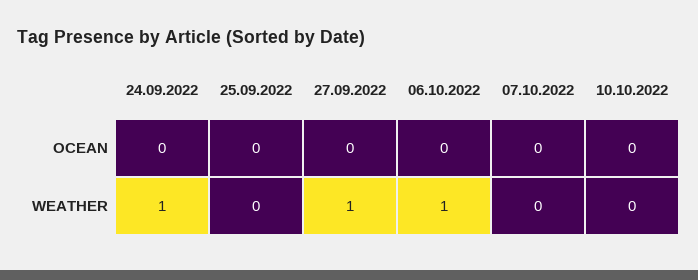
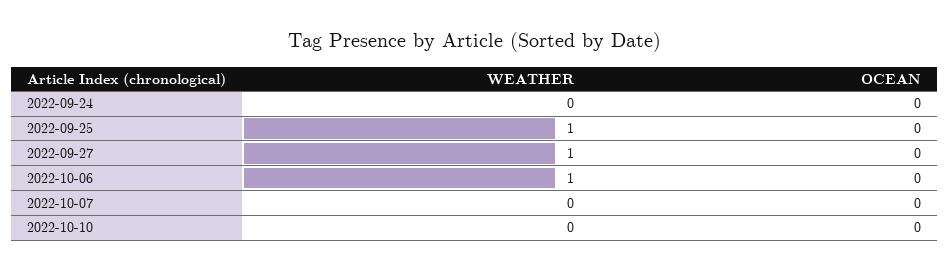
24.09.2022, WEATHER: 1 -> 0
25.09.2022, WEATHER: 0 -> 1

